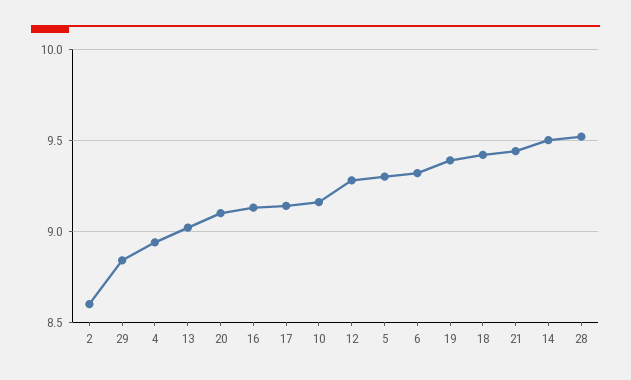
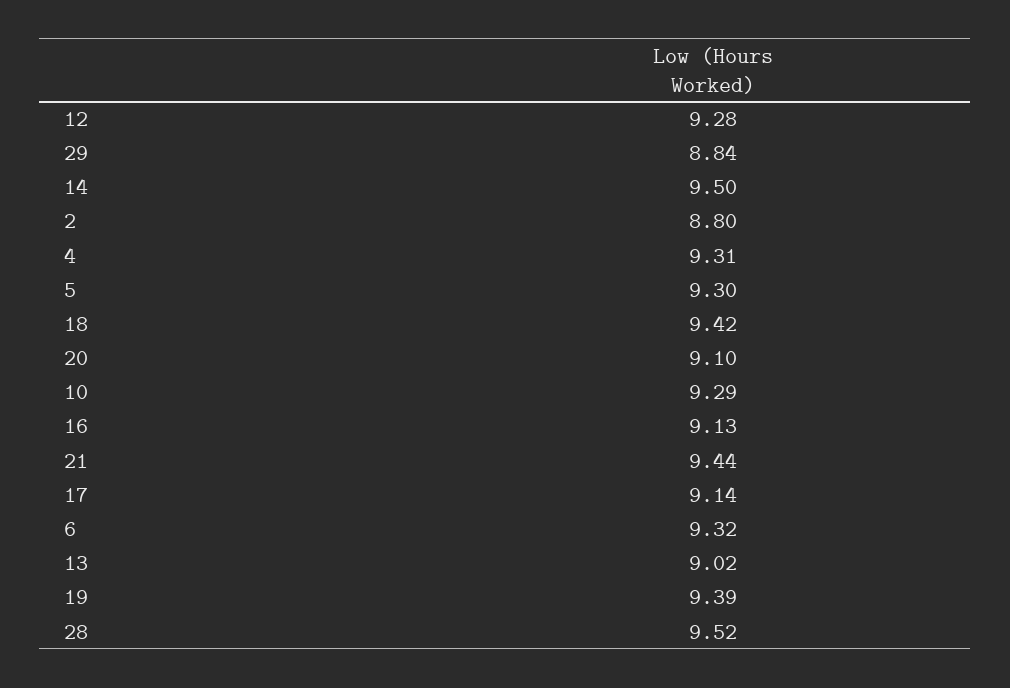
2: 8.6 -> 8.8
4: 8.95 -> 9.31
10: 9.15 -> 9.29

